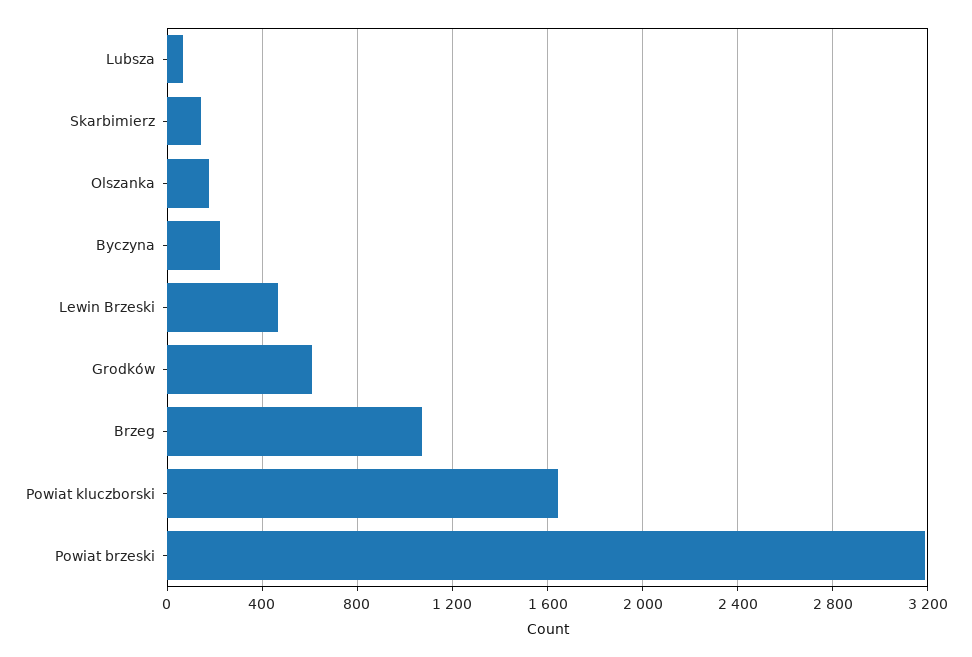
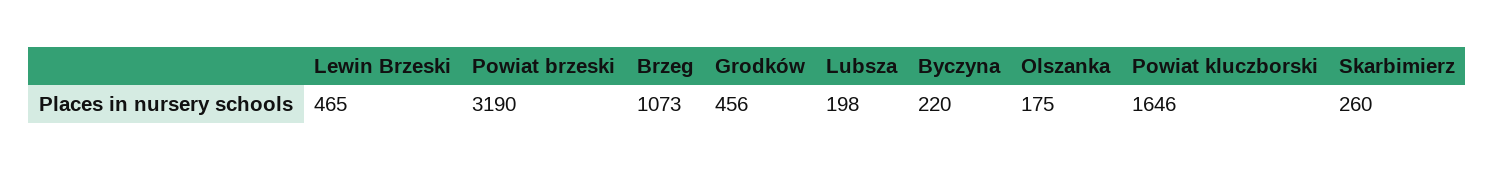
Lubsza: 50 -> 198
Skarbimierz: 150 -> 260
Grodków: 600 -> 456

